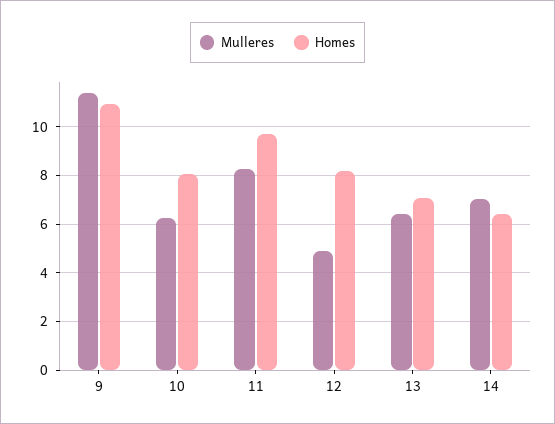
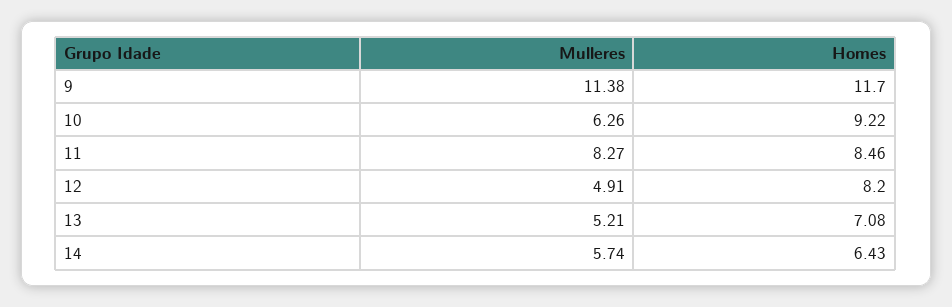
Homes, 9: 11 -> 11.7
Homes, 10: 8 -> 9.22
Homes, 11: 9.75 -> 8.46
Mulleres, 13: 6.5 -> 5.21
Mulleres, 14: 7 -> 5.74

